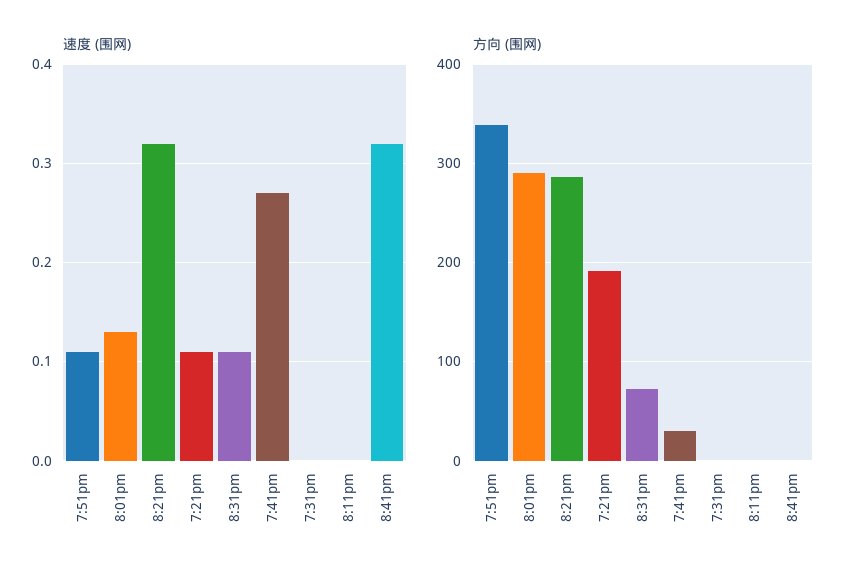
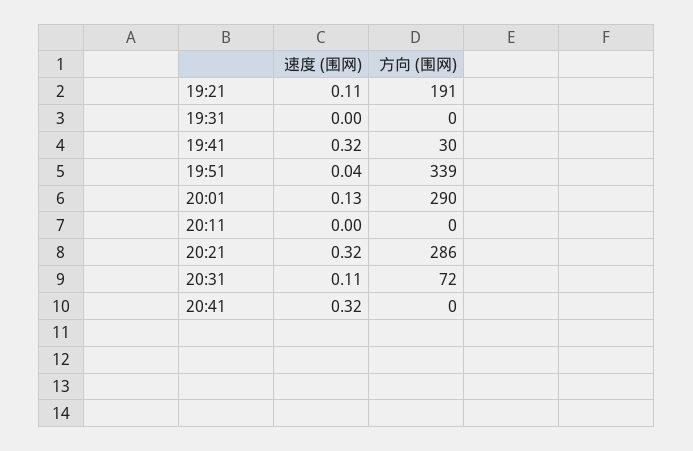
速度 (围网), 7:51pm: 0.11 -> 0.04
速度 (围网), 7:41pm: 0.27 -> 0.32

